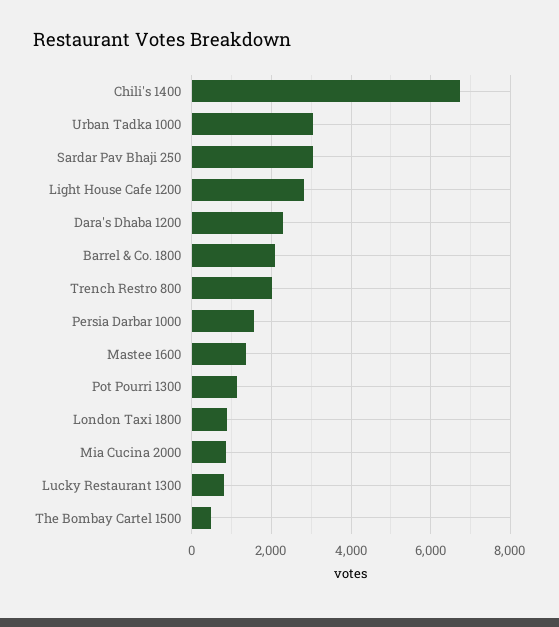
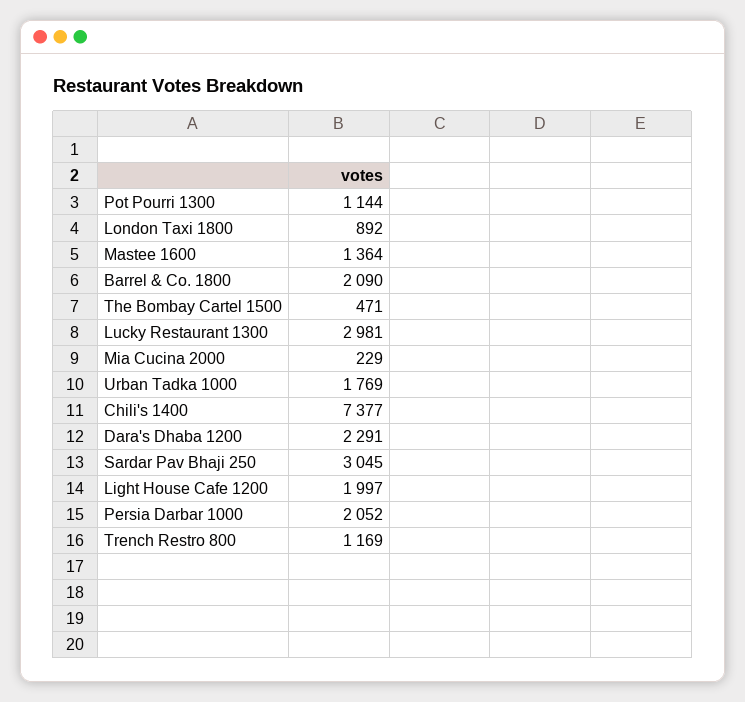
Chili's 1400: 6800 -> 7377
Urban Tadka 1000: 3000 -> 1769
Light House Cafe 1200: 2800 -> 1997
Trench Restro 800: 2000 -> 1169
Persia Darbar 1000: 1600 -> 2052
Mia Cucina 2000: 800 -> 229
Lucky Restaurant 1300: 800 -> 2981

